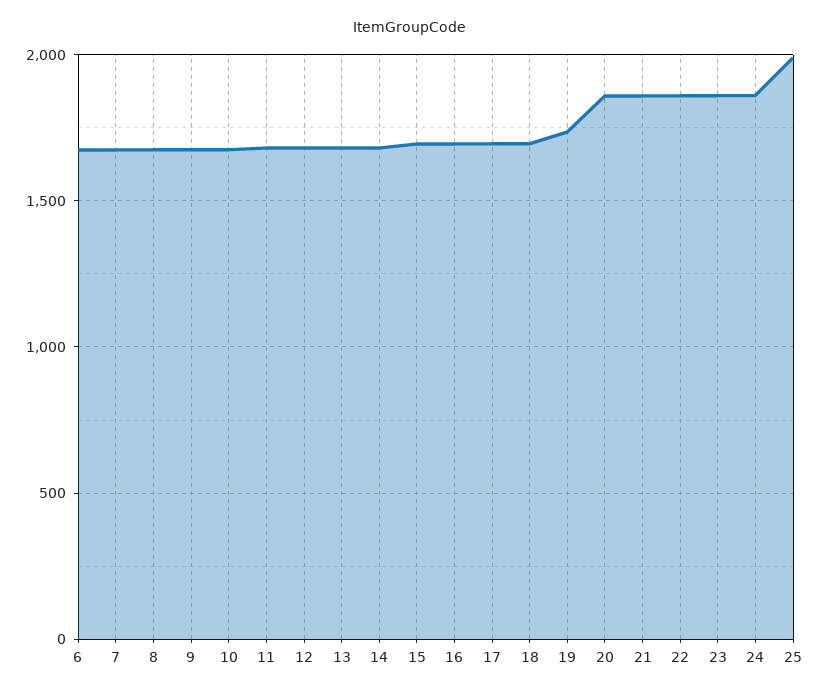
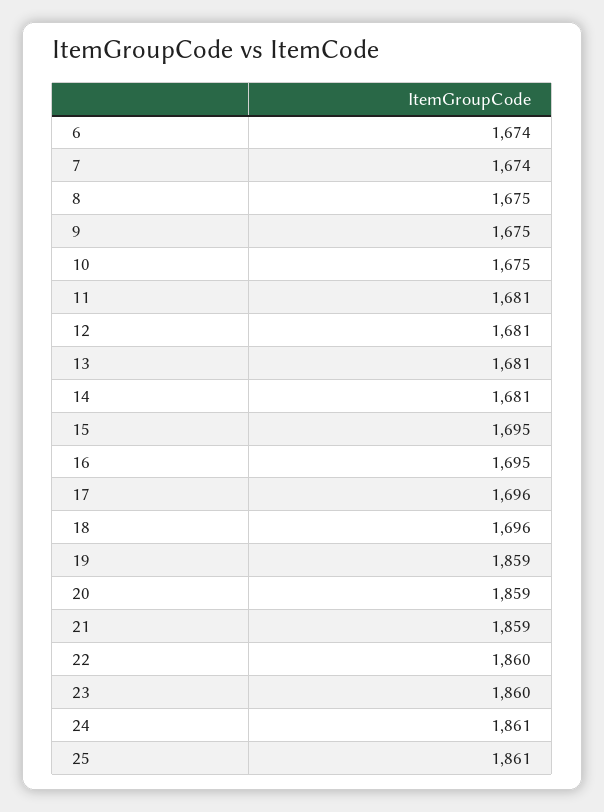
19: 1750 -> 1859
25: 2000 -> 1861

